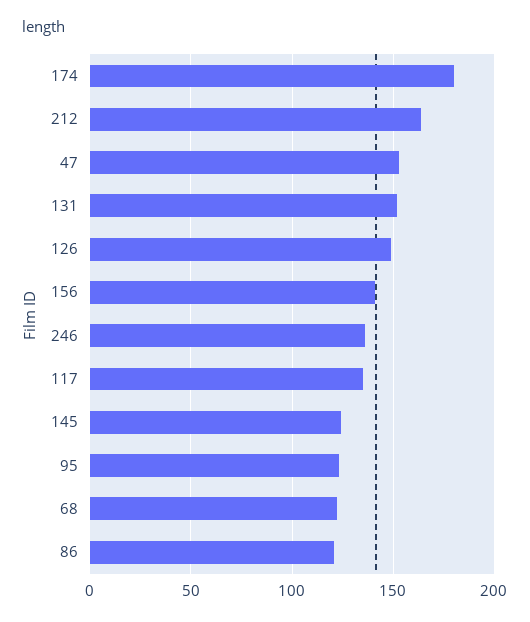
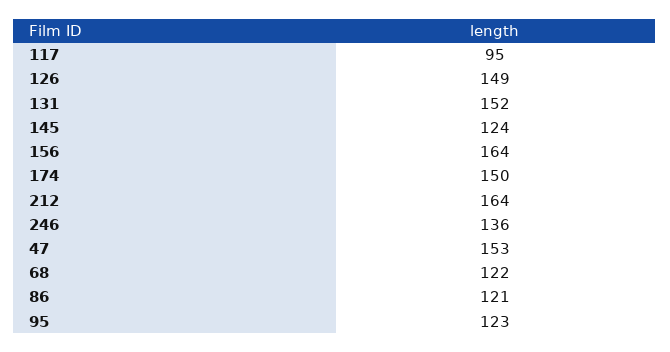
174: 180 -> 150
156: 140 -> 164
117: 135 -> 95

